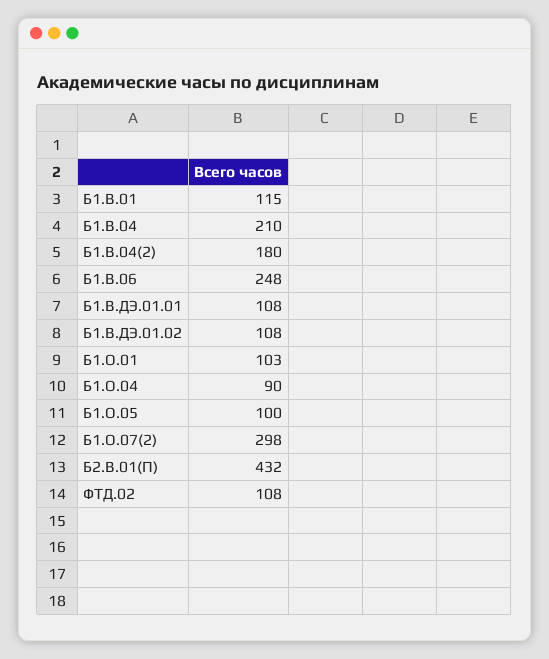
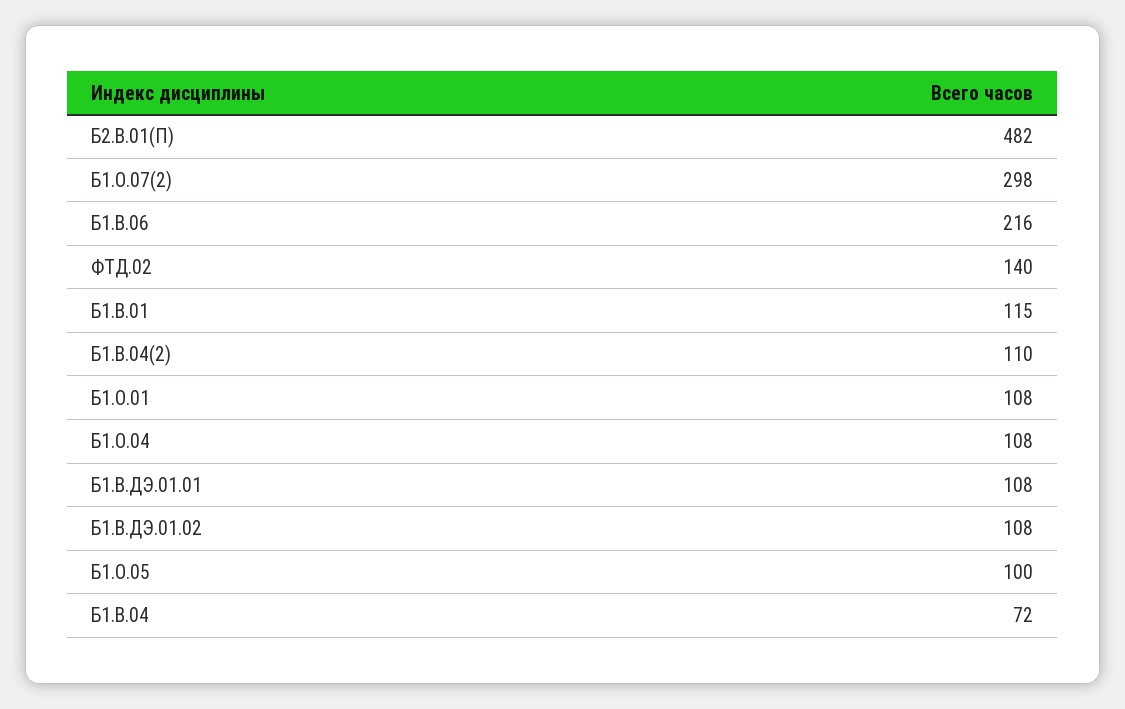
Б1.В.04: 210 -> 72
Б1.В.04(2): 180 -> 110
Б1.В.06: 248 -> 216
Б1.О.01: 103 -> 108
Б1.О.04: 90 -> 108
Б2.В.01(П): 432 -> 482
ФТД.02: 108 -> 140

